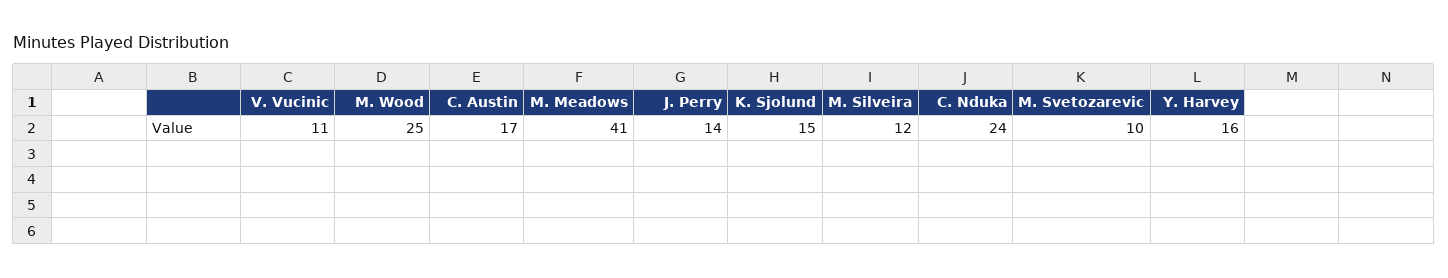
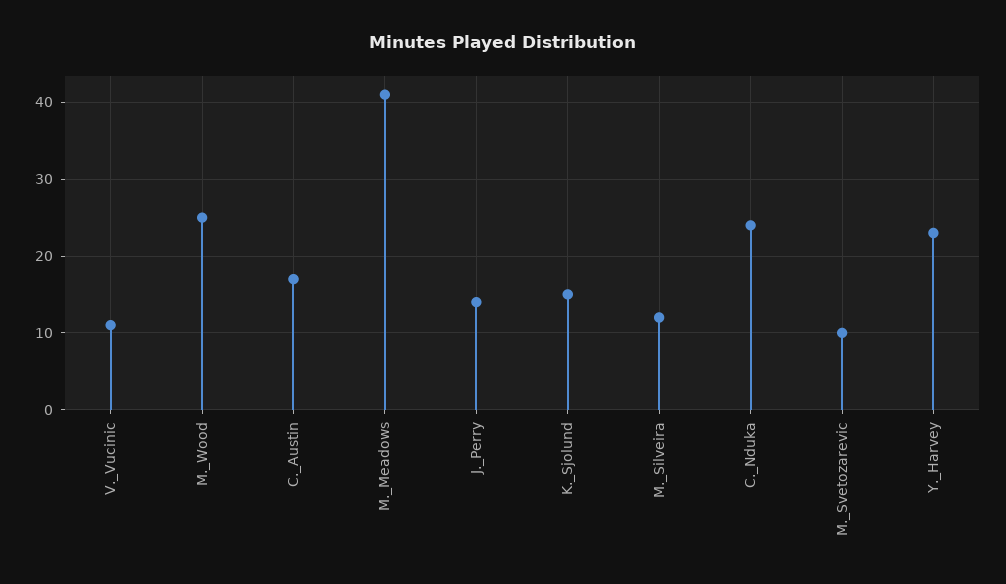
Y. Harvey: 16 -> 23

